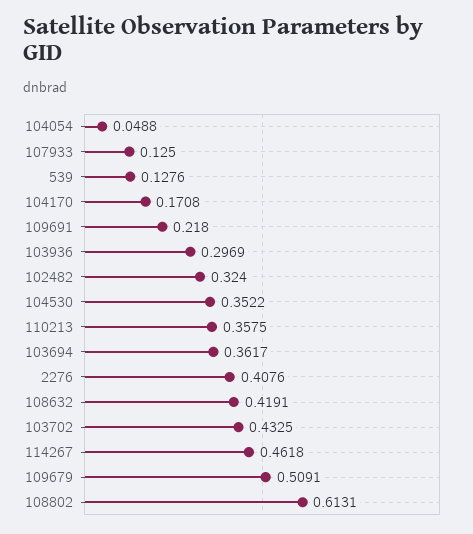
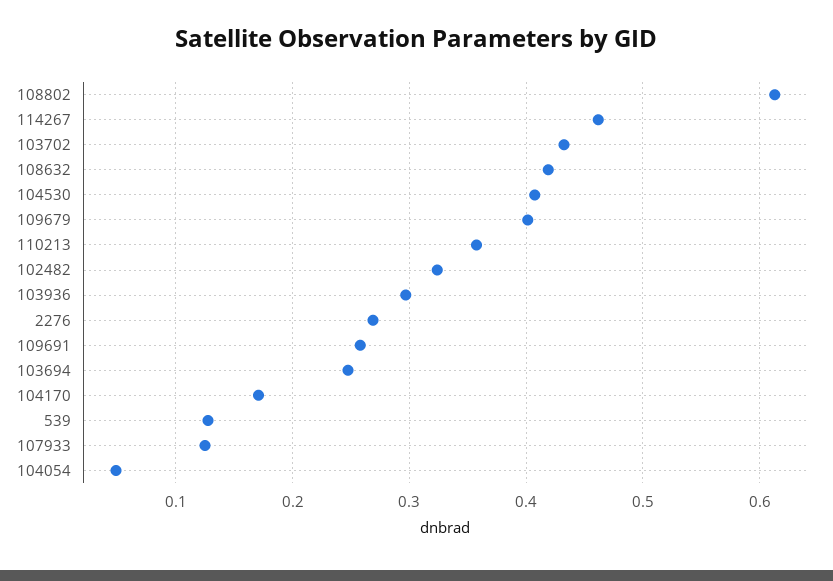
109691: 0.218 -> 0.26
104530: 0.3522 -> 0.41
103694: 0.3617 -> 0.25
2276: 0.4076 -> 0.27
109679: 0.5091 -> 0.4

